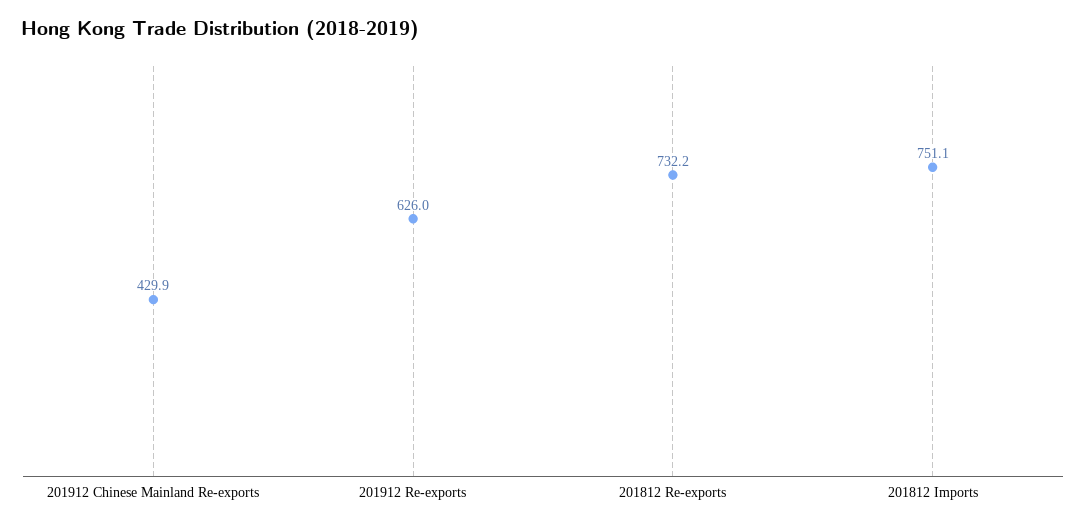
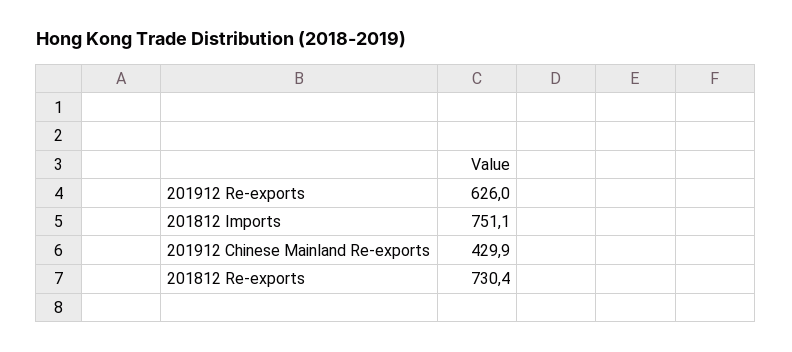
201812 Re-exports: 732.2 -> 730.4

